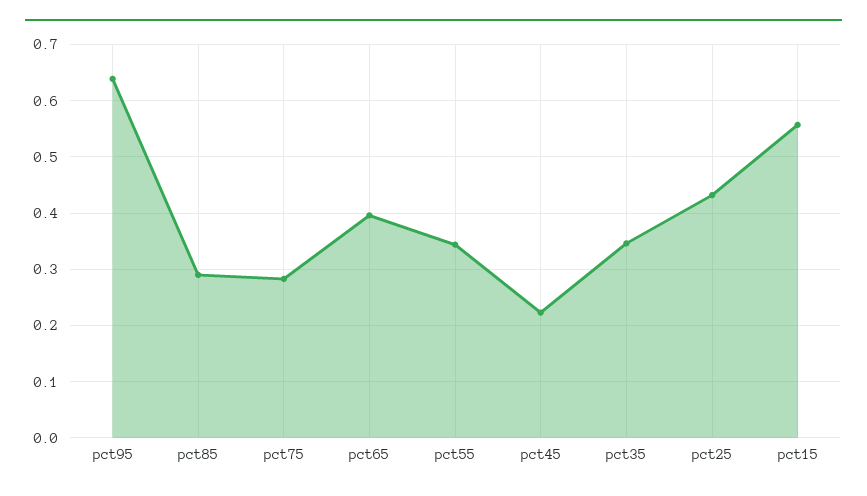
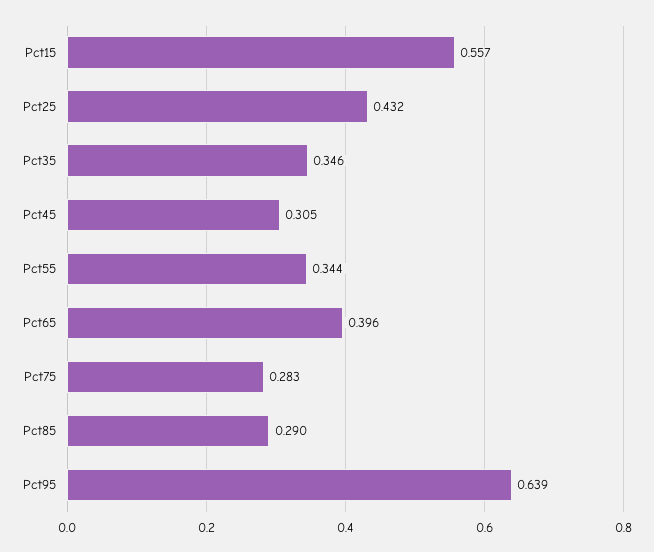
pct45: 0.22 -> 0.305

